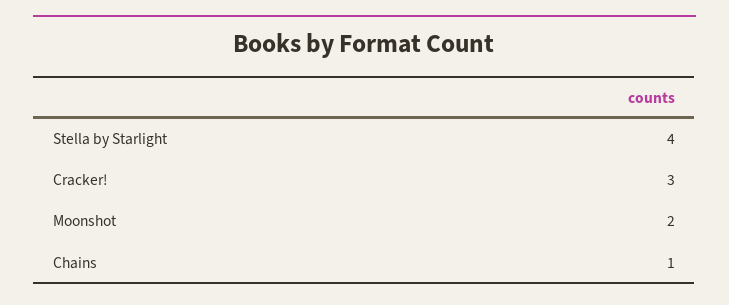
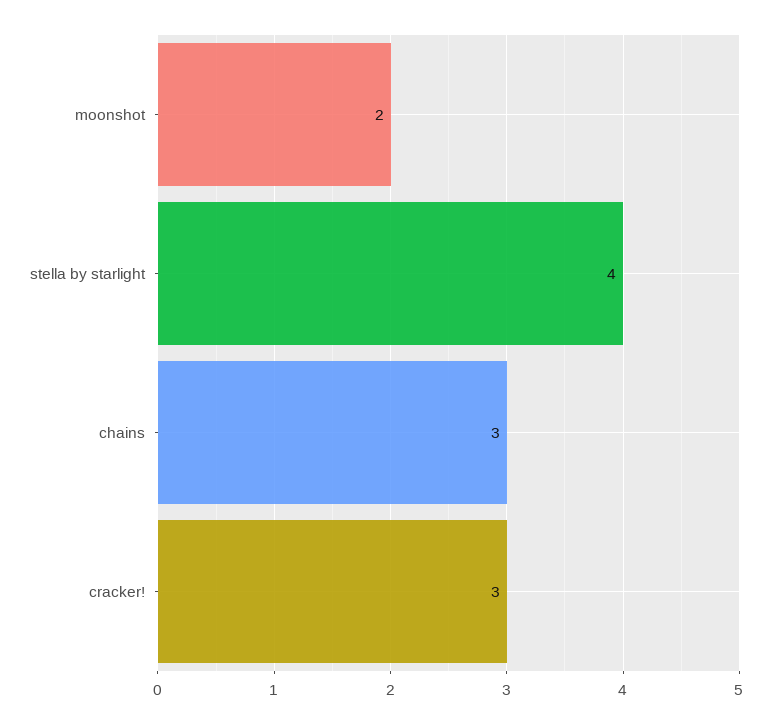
Chains: 1 -> 3

